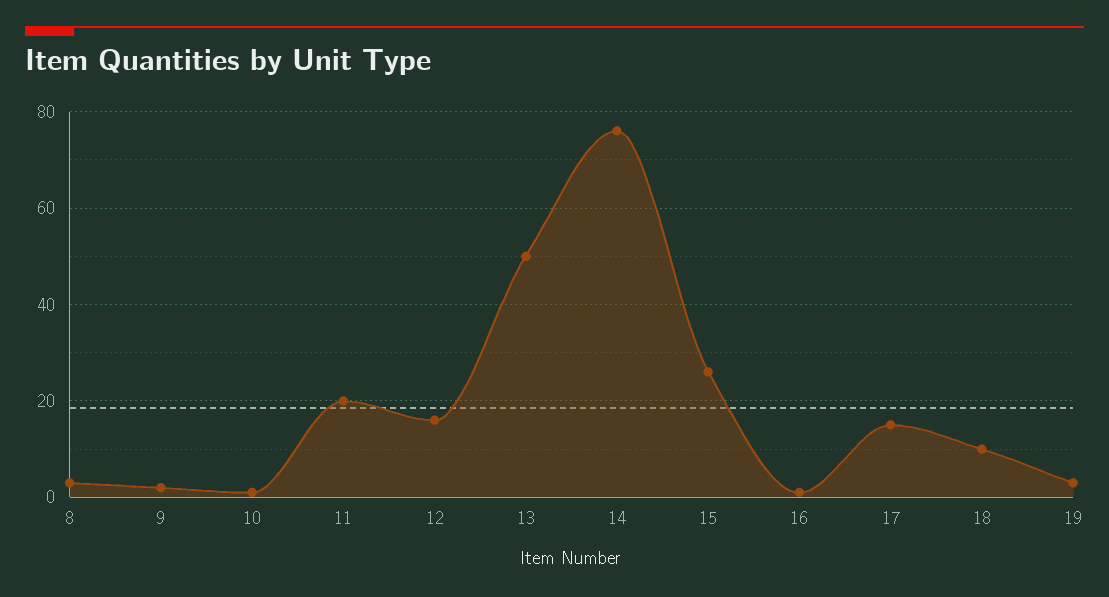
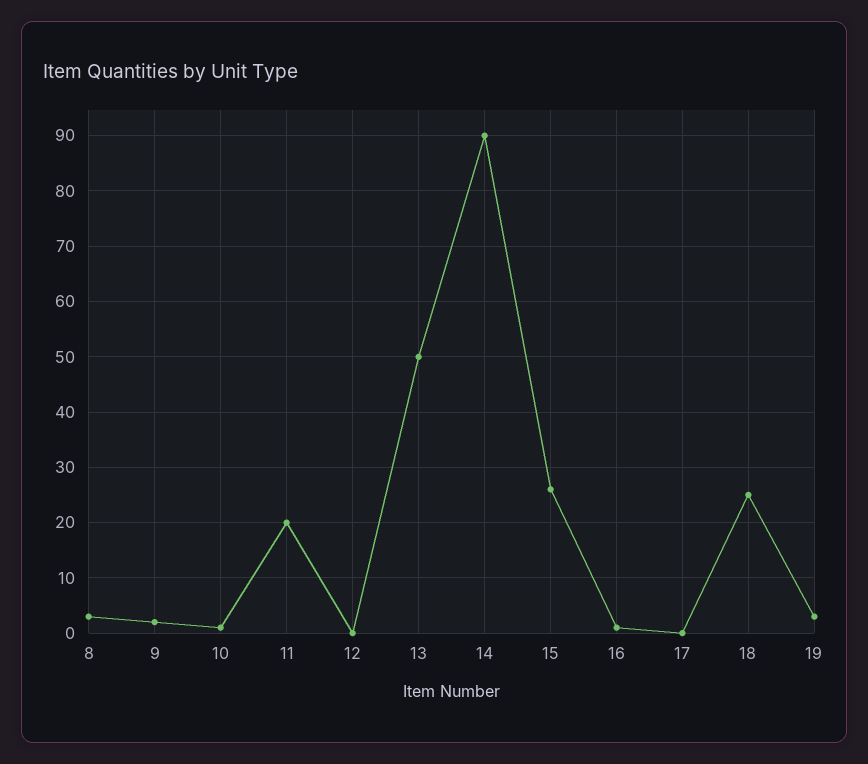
12: 15 -> 0
14: 75 -> 90
17: 15 -> 0
18: 10 -> 25

